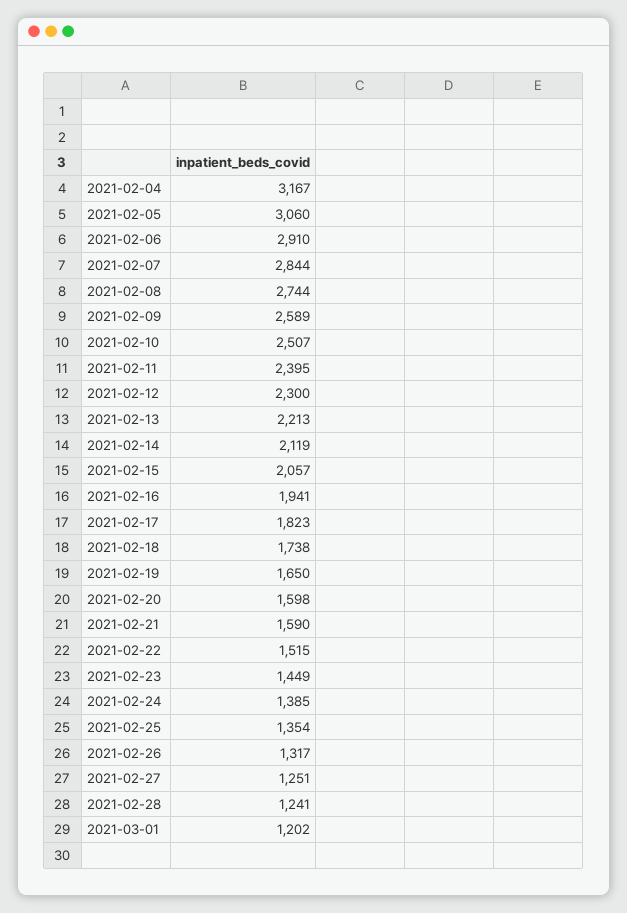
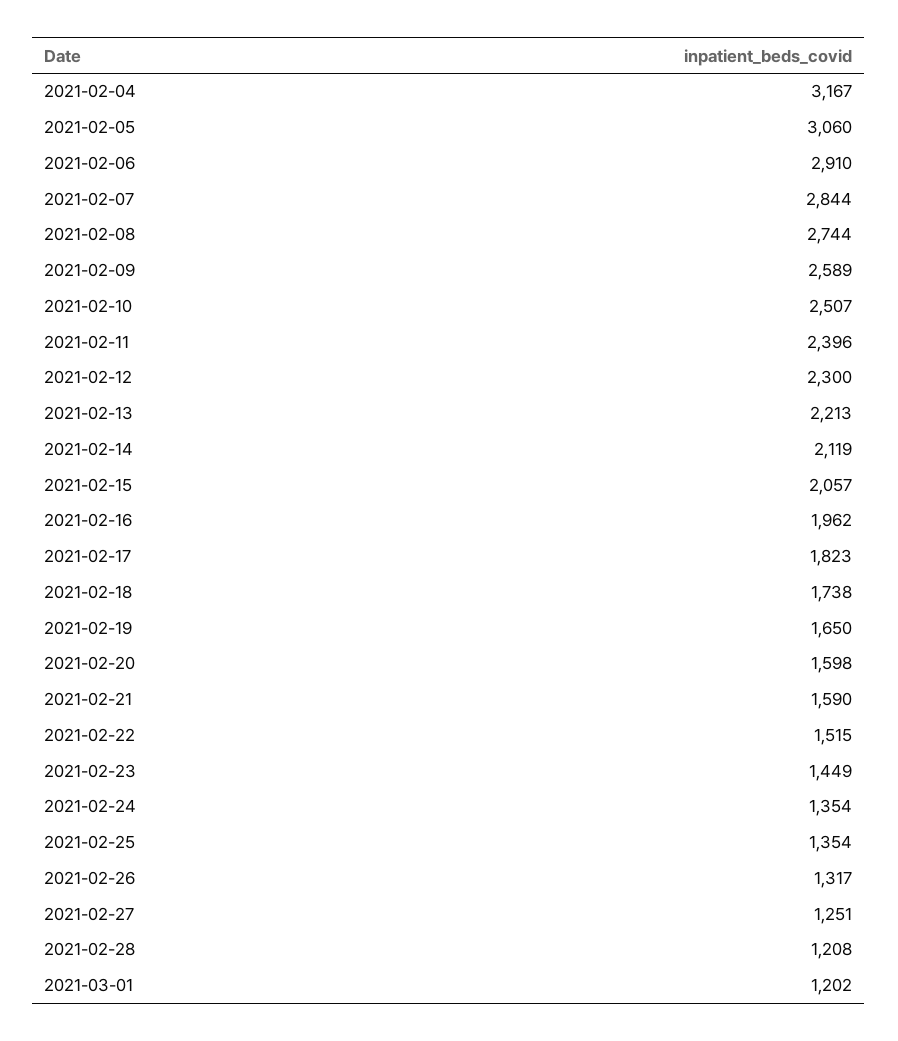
2021-02-11: 2395 -> 2396
2021-02-16: 1941 -> 1962
2021-02-24: 1385 -> 1354
2021-02-28: 1241 -> 1208

